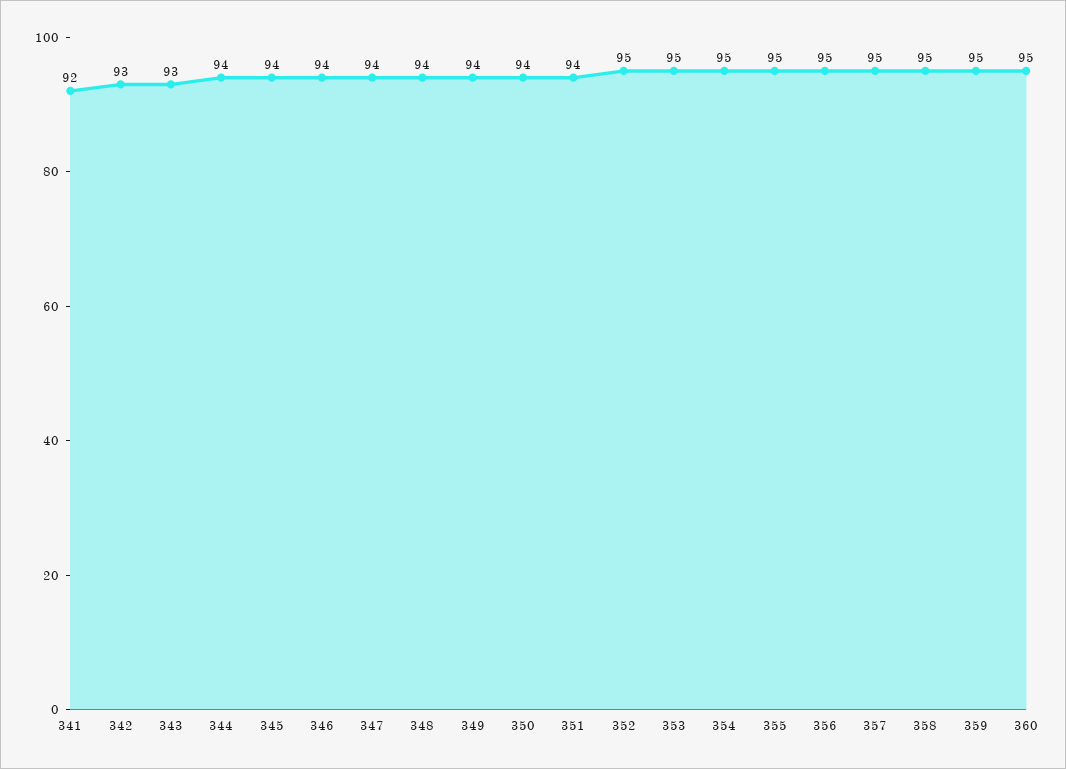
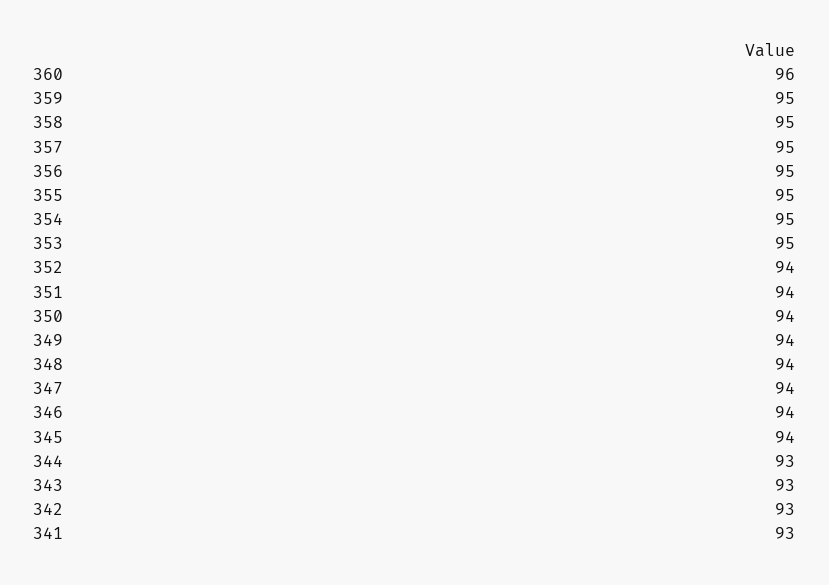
341: 92 -> 93
344: 94 -> 93
352: 95 -> 94
360: 95 -> 96

